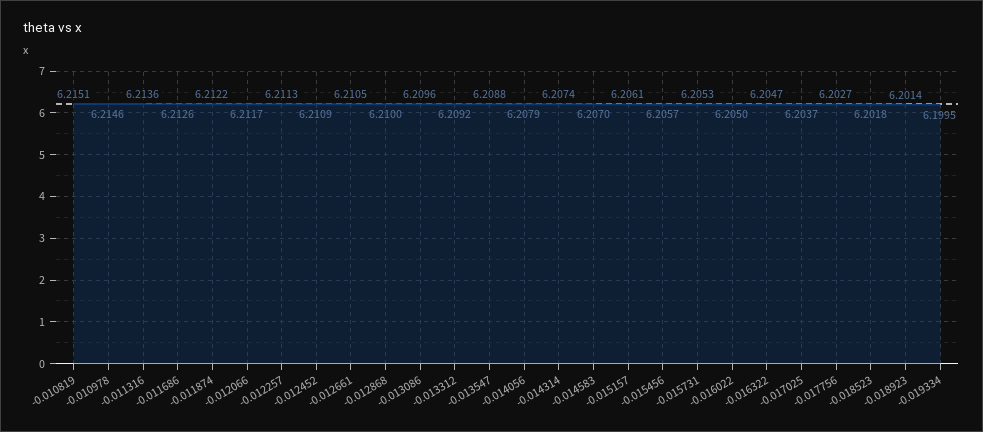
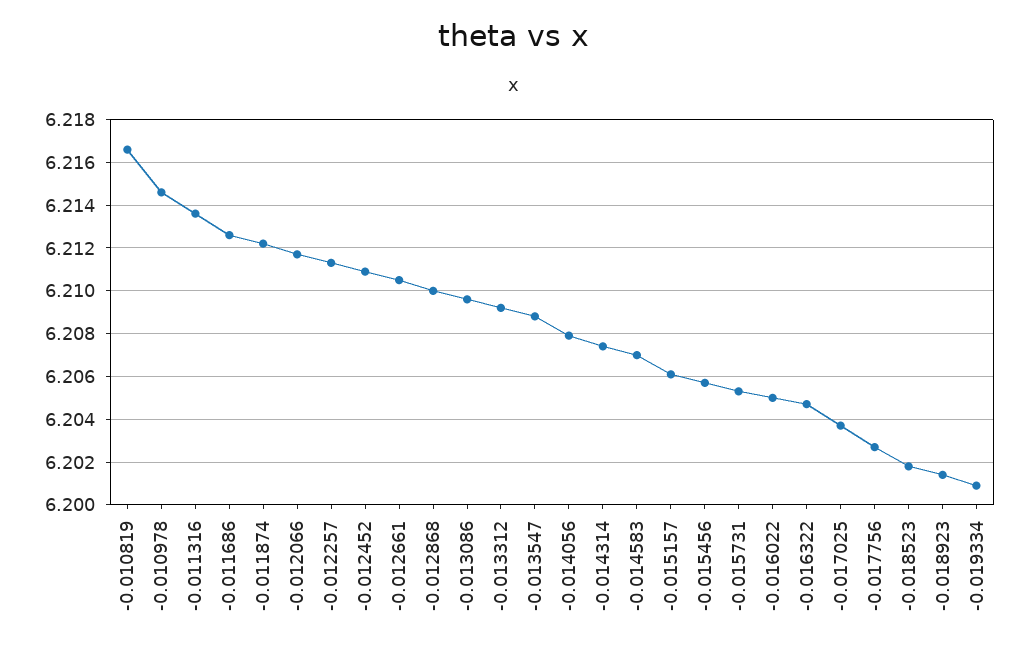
-0.010819: 6.2151 -> 6.2165
-0.019334: 6.1995 -> 6.201

